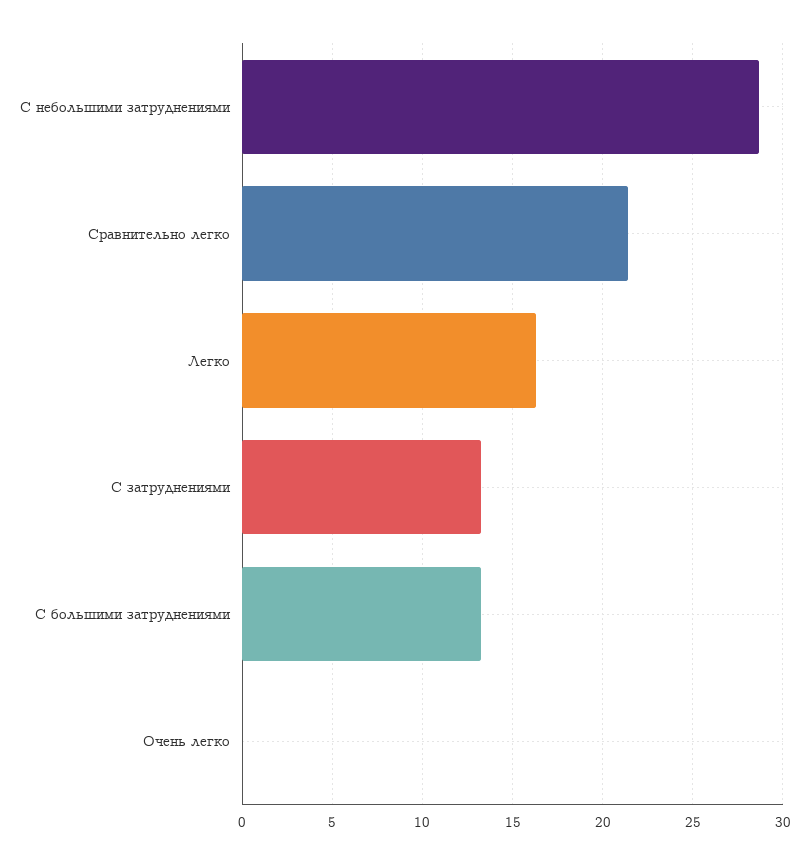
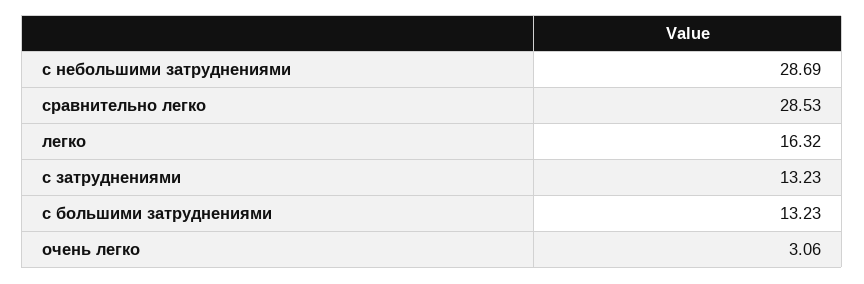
Сравнительно легко: 21.5 -> 28.53
Очень легко: 0 -> 3.06

